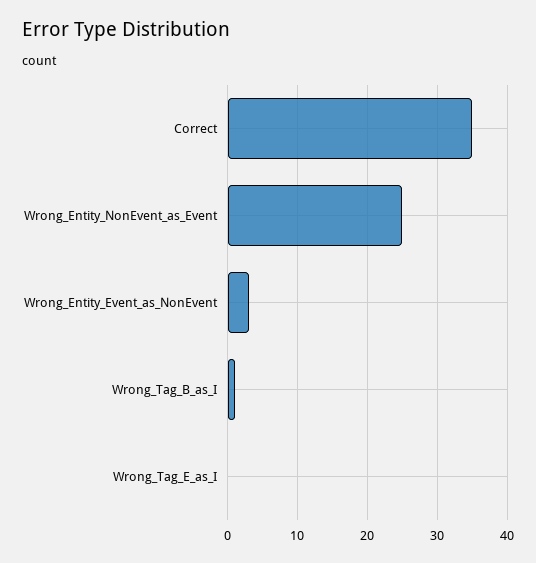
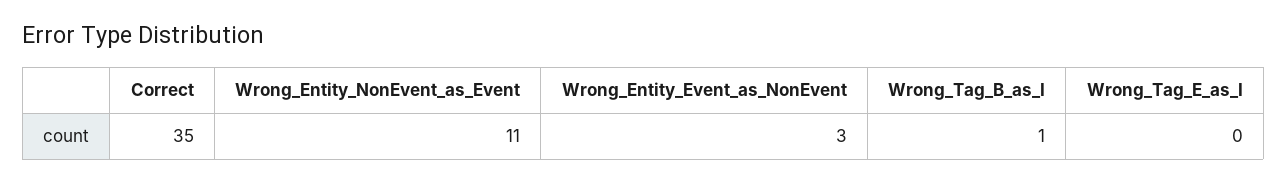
Wrong_Entity_NonEvent_as_Event: 25 -> 11

